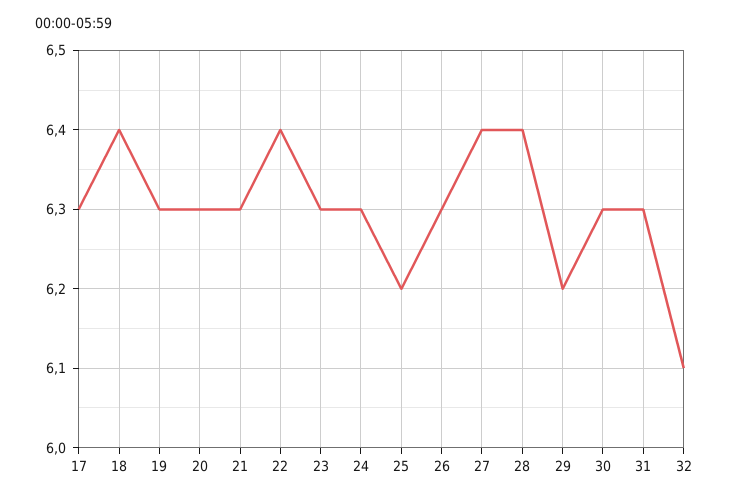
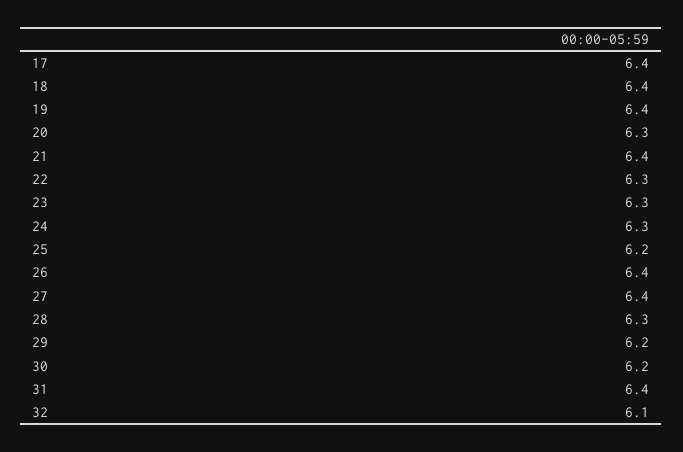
17: 6.3 -> 6.4
19: 6.3 -> 6.4
21: 6.3 -> 6.4
22: 6.4 -> 6.3
26: 6.3 -> 6.4
28: 6.4 -> 6.3
30: 6.3 -> 6.2
31: 6.3 -> 6.4

